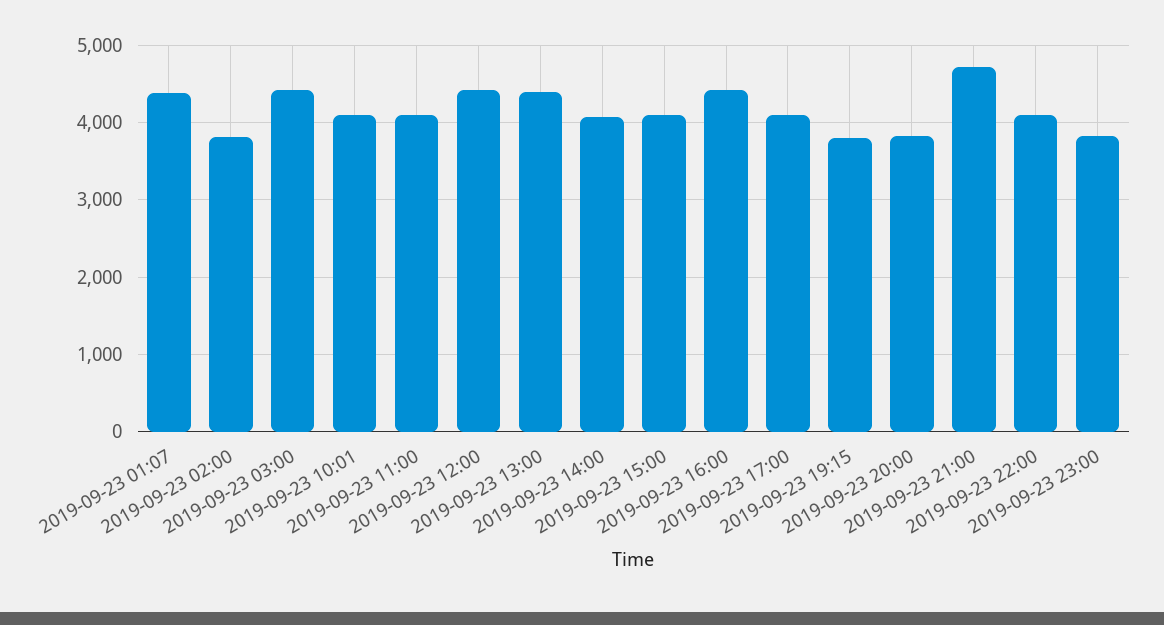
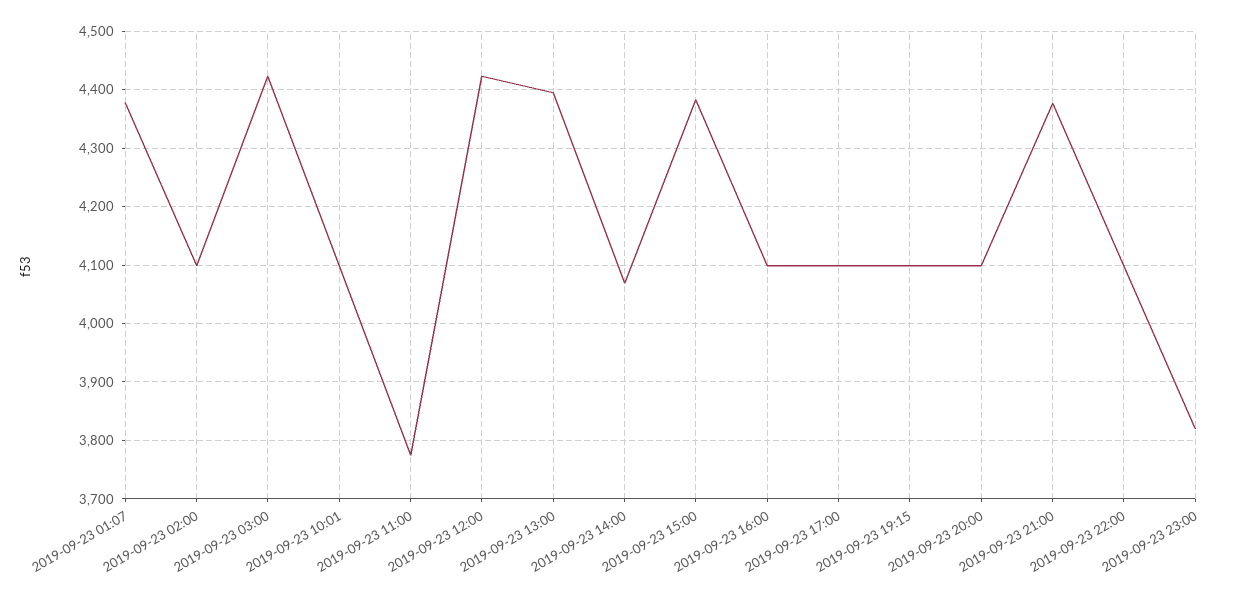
2019-09-23 02:00: 3800 -> 4100
2019-09-23 11:00: 4100 -> 3780
2019-09-23 15:00: 4100 -> 4380
2019-09-23 16:00: 4400 -> 4100
2019-09-23 19:15: 3800 -> 4100
2019-09-23 20:00: 3800 -> 4100
2019-09-23 21:00: 4700 -> 4380

